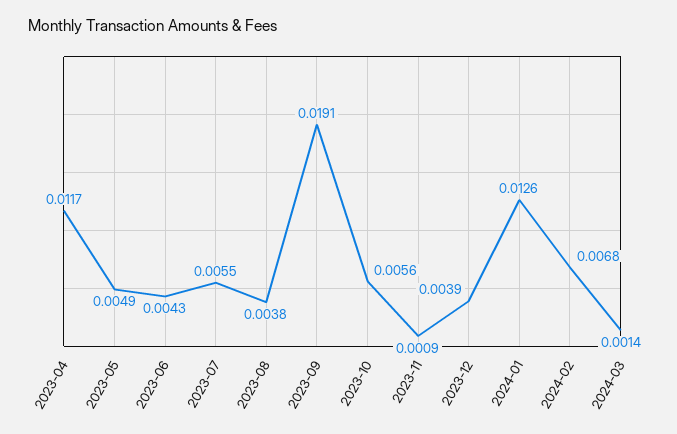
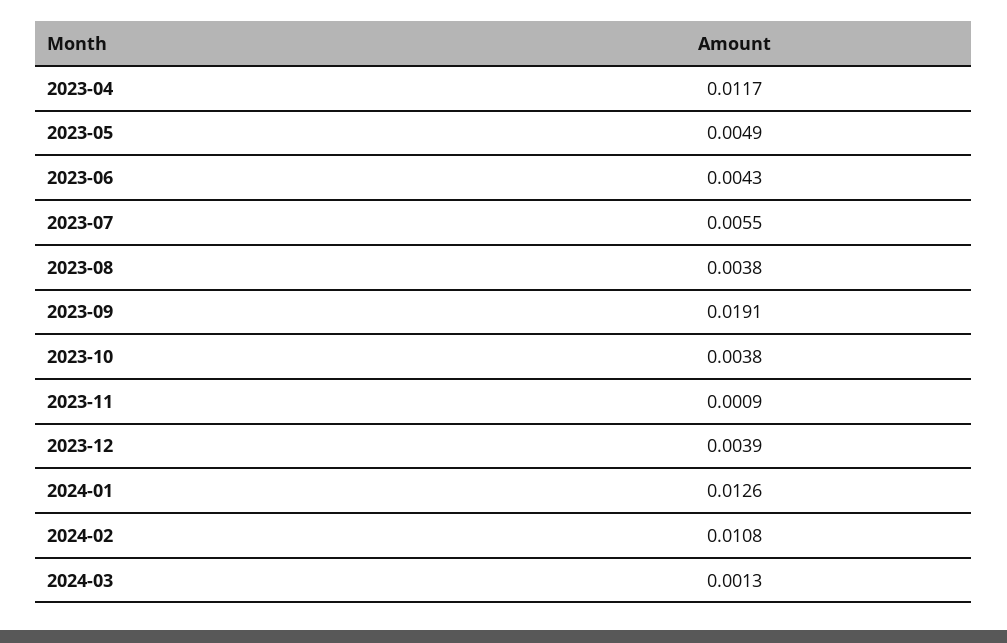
2023-10: 0.0056 -> 0.0038
2024-02: 0.0068 -> 0.0108
2024-03: 0.0014 -> 0.0013

